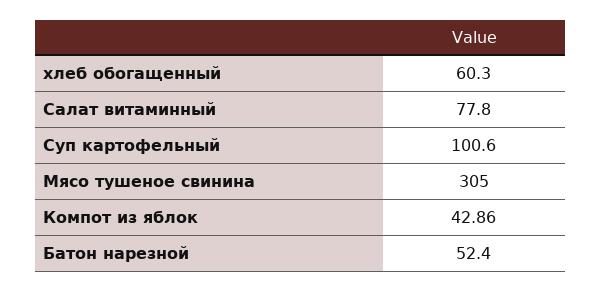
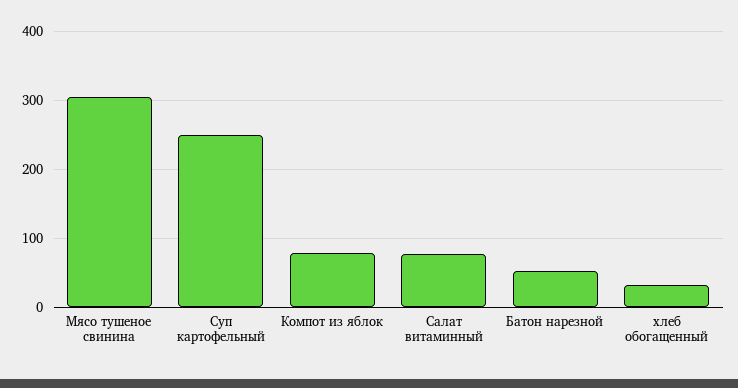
хлеб обогащенный: 60.3 -> 30
Суп картофельный: 100.6 -> 250
Компот из яблок: 42.86 -> 80

